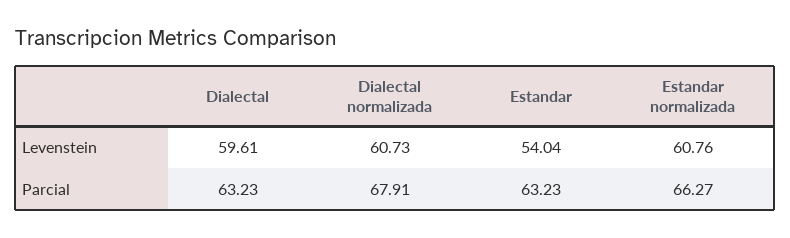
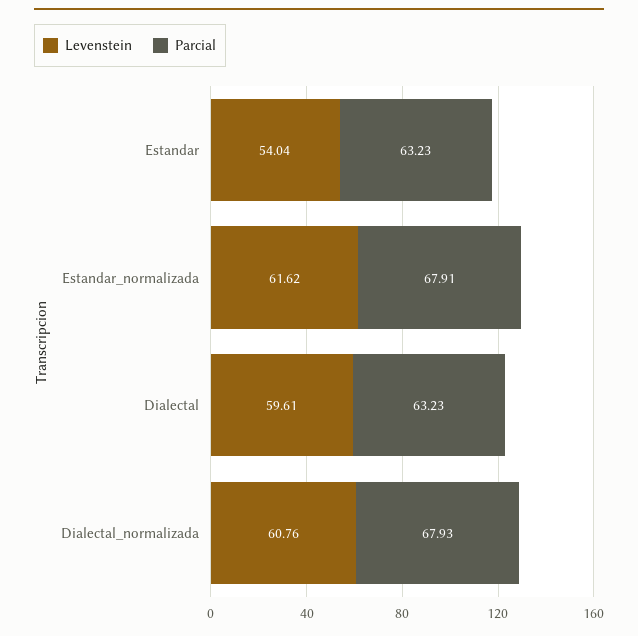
Levenstein, Dialectal normalizada: 60.73 -> 60.76
Levenstein, Estandar normalizada: 60.76 -> 61.62
Parcial, Dialectal normalizada: 67.91 -> 67.93
Parcial, Estandar normalizada: 66.27 -> 67.91

